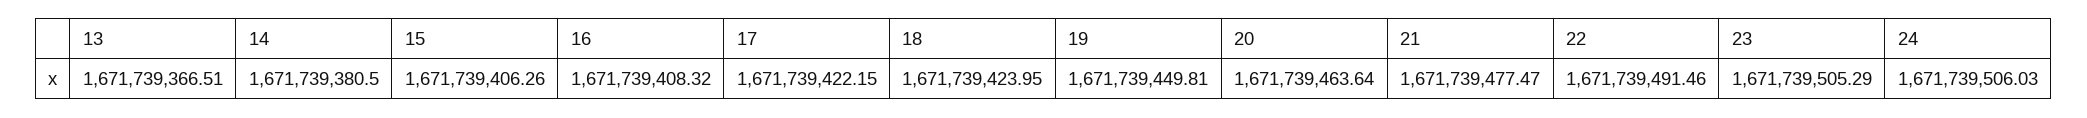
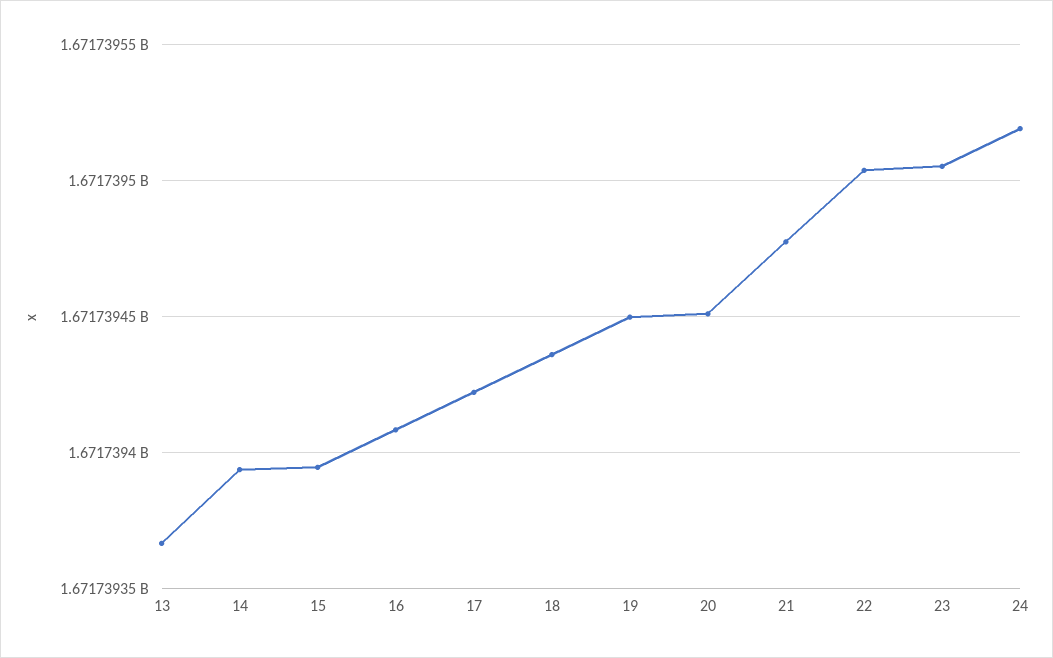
14: 1671739380.5 -> 1671739395
15: 1671739406.26 -> 1671739395
18: 1671739423.95 -> 1671739435
20: 1671739463.64 -> 1671739450
22: 1671739491.46 -> 1671739505
24: 1671739506.03 -> 1671739520

